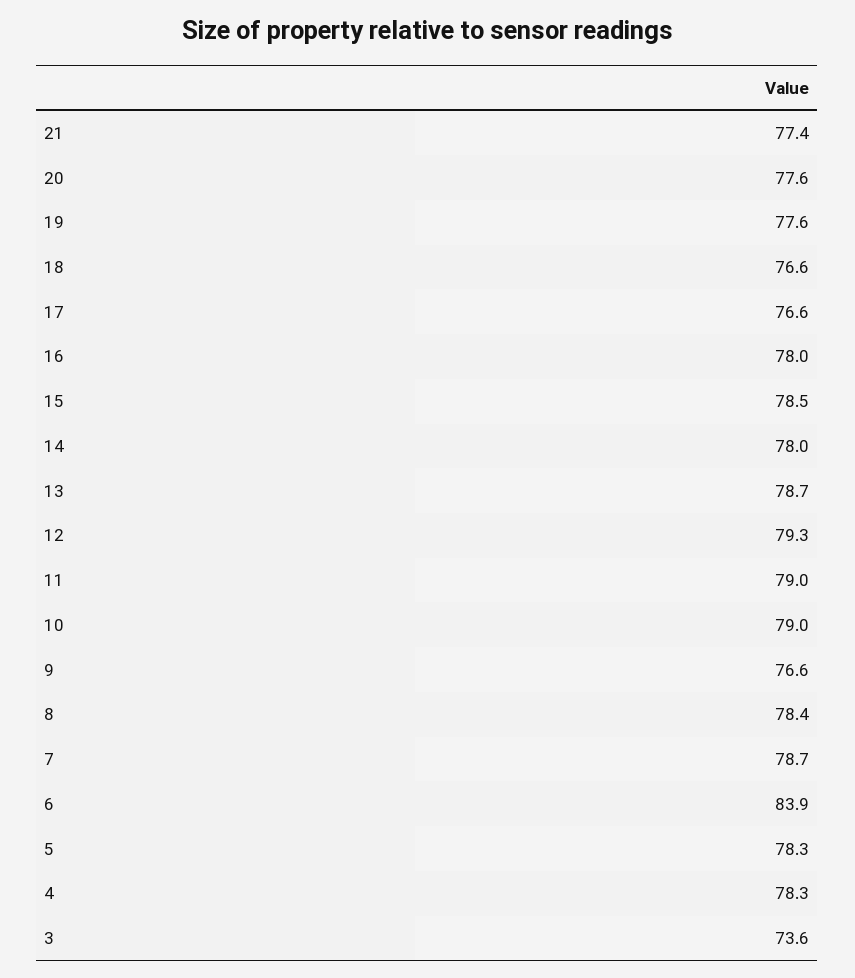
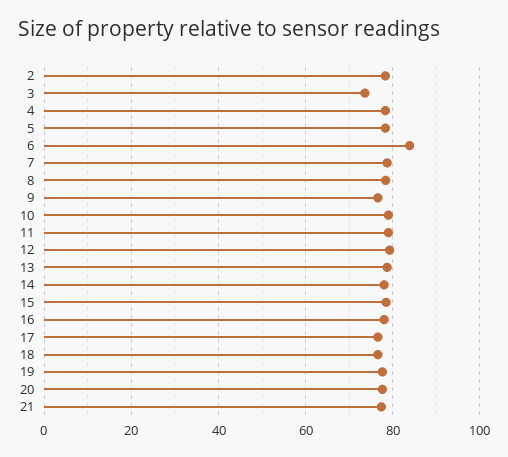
2: none -> 78

